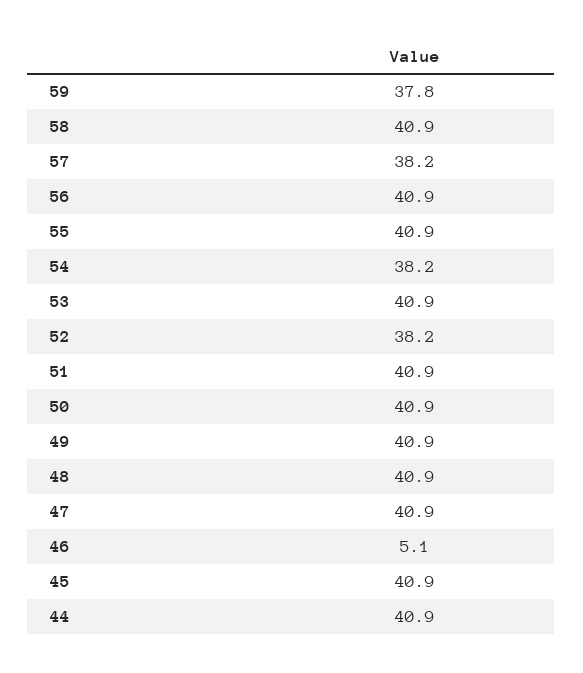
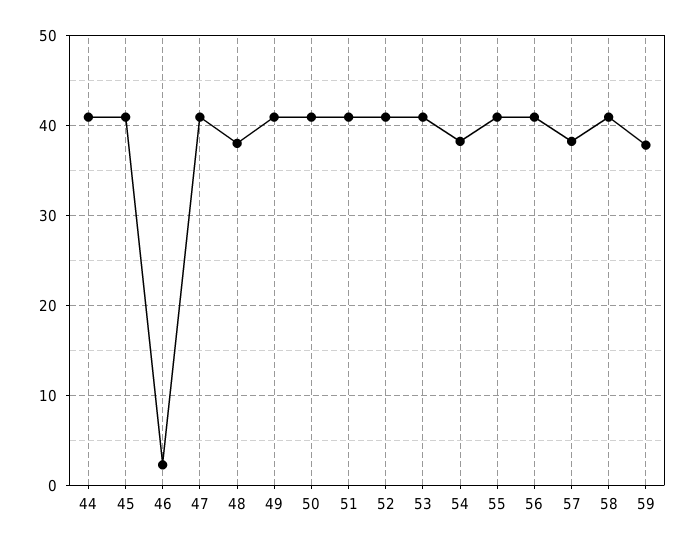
52: 38.2 -> 41
48: 40.9 -> 38
46: 5.1 -> 2

